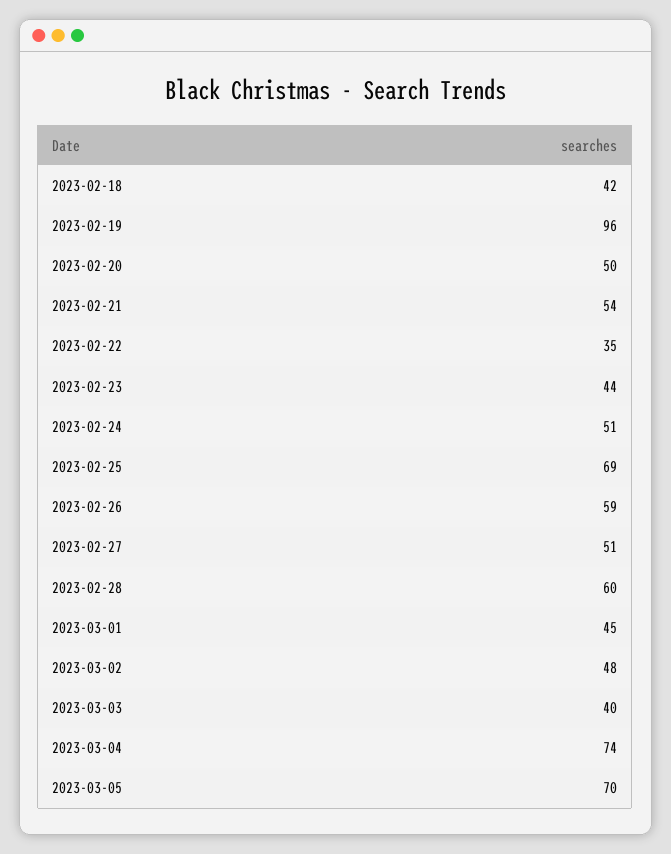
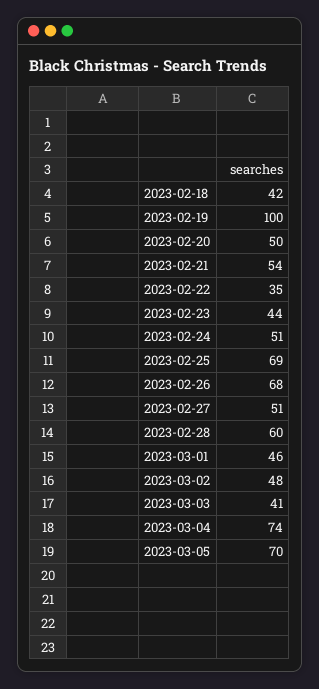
2023-02-19: 96 -> 100
2023-02-26: 59 -> 68
2023-03-01: 45 -> 46
2023-03-03: 40 -> 41

